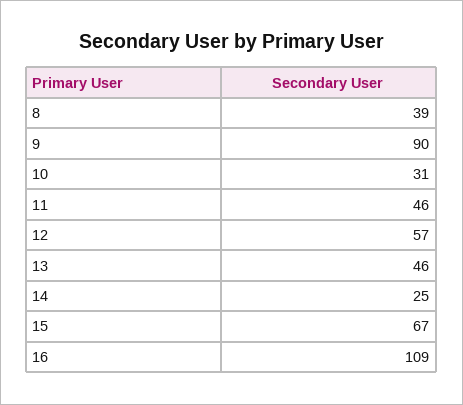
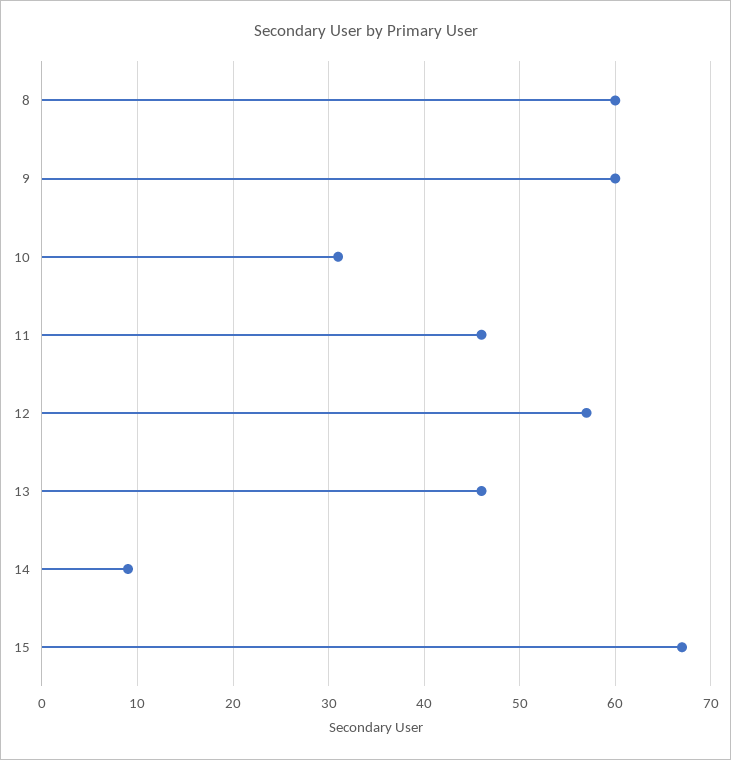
8: 39 -> 60
9: 90 -> 60
14: 25 -> 9
16: 109 -> none

